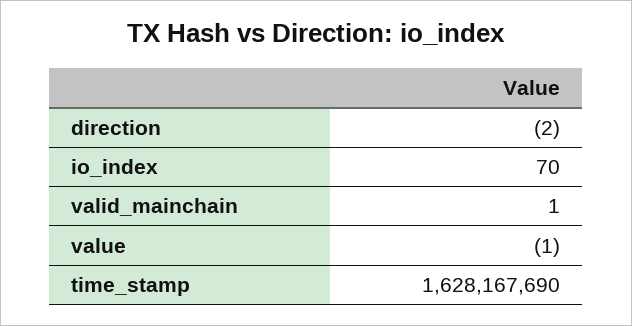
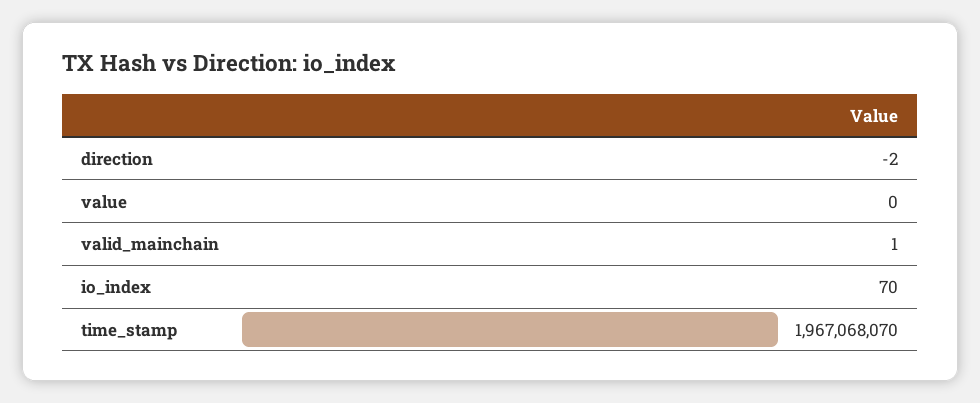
value: -1 -> 0
time_stamp: 1628167690 -> 1967068070

